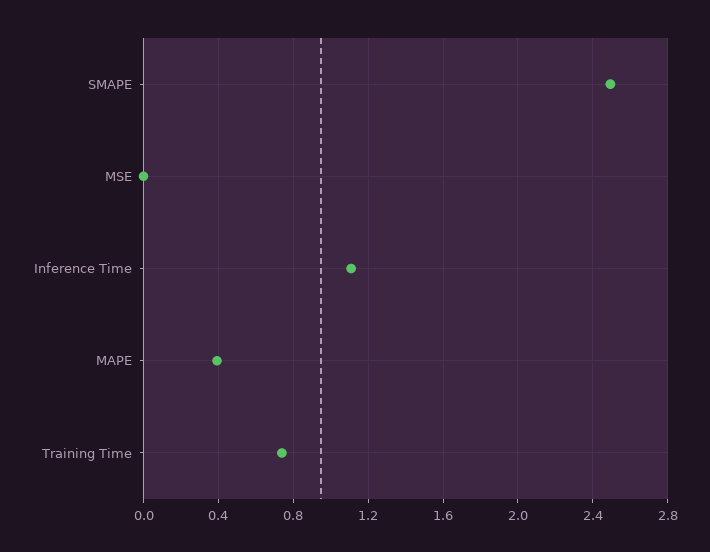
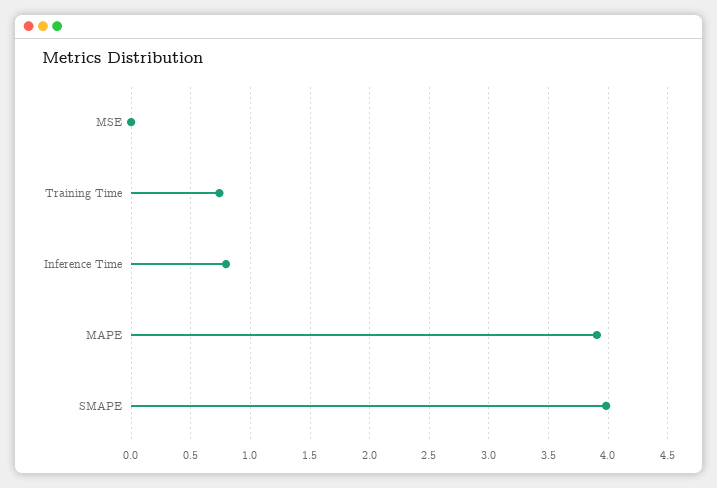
SMAPE: 2.5 -> 4
Inference Time: 1.1 -> 0.8
MAPE: 0.4 -> 3.9

